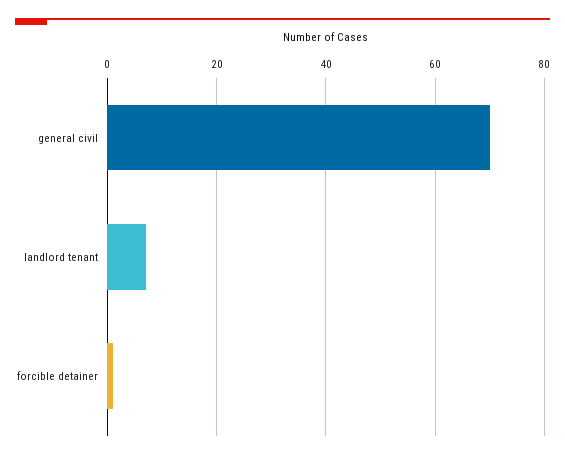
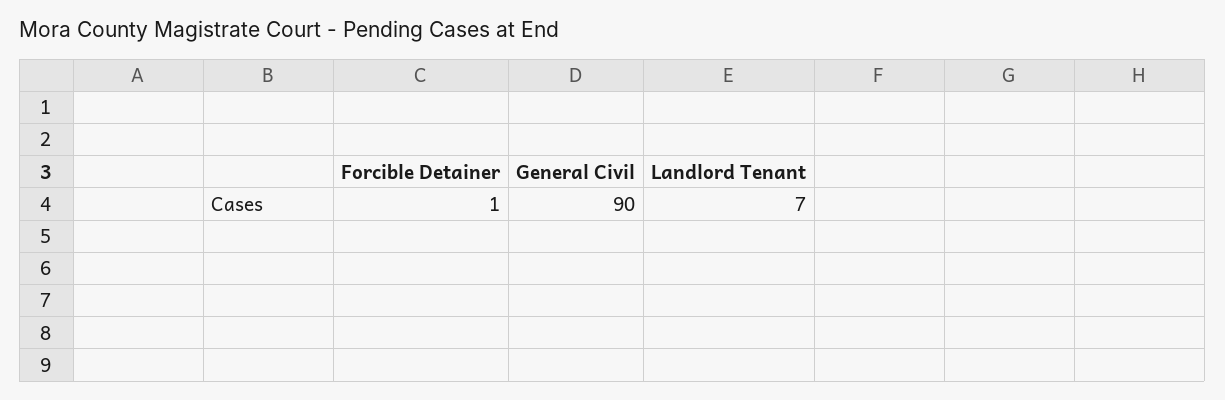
general civil: 70 -> 90

